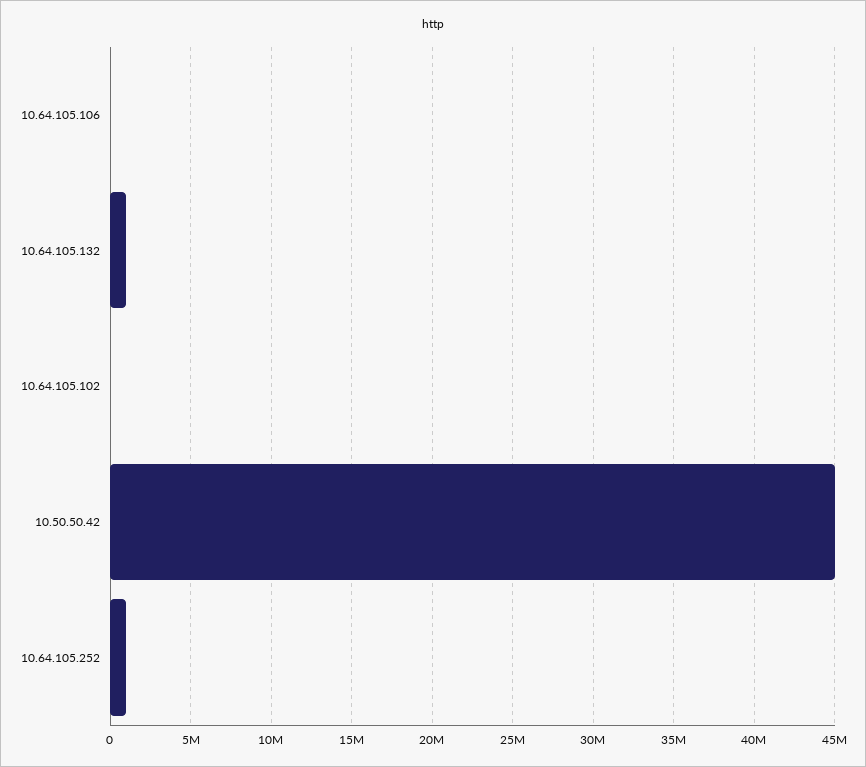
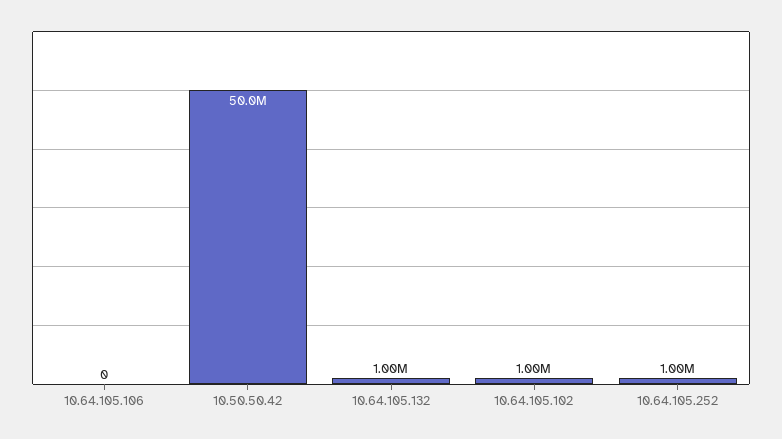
10.64.105.102: 0 -> 1000000
10.50.50.42: 45000000 -> 50000000

